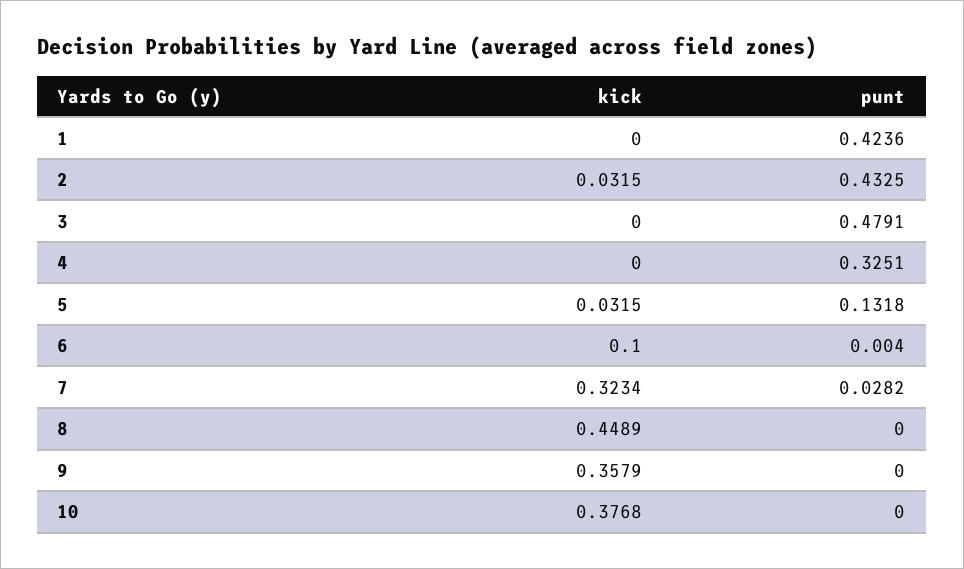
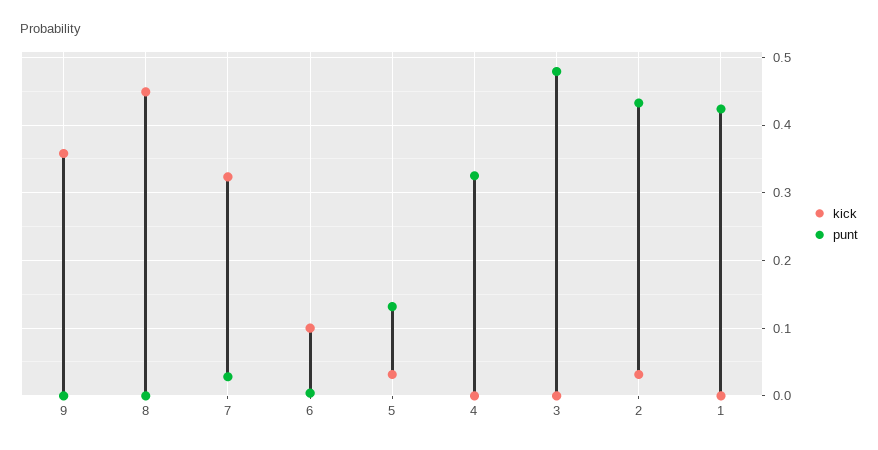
kick, 10: 0.3768 -> none
punt, 10: 0 -> none

